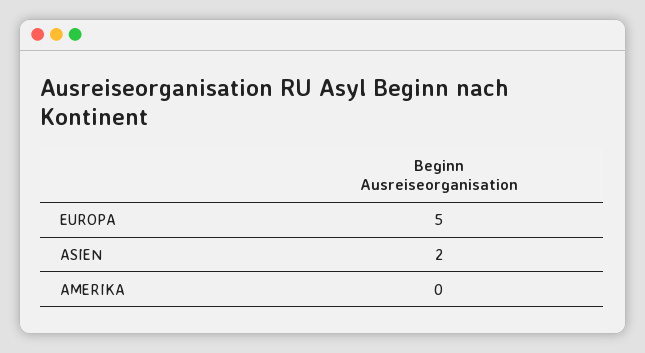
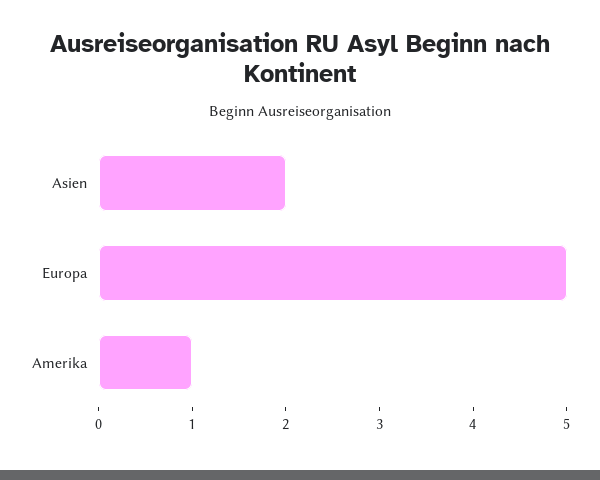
AMERIKA: 0 -> 1

